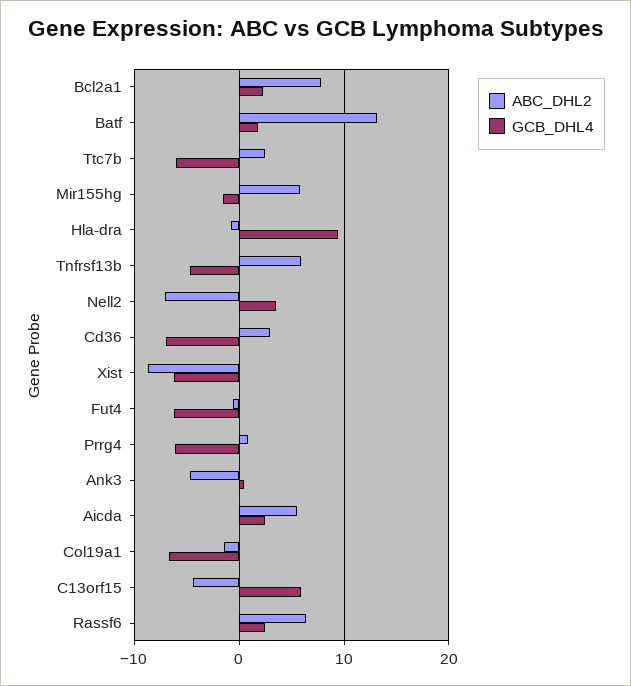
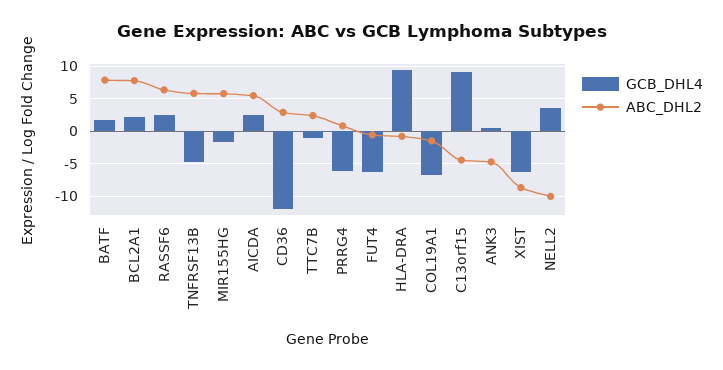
ABC_DHL2, Batf: 13 -> 8
GCB_DHL4, Ttc7b: -6 -> -1
ABC_DHL2, Nell2: -7 -> -10
GCB_DHL4, Cd36: -7 -> -12
GCB_DHL4, C13orf15: 6 -> 9

